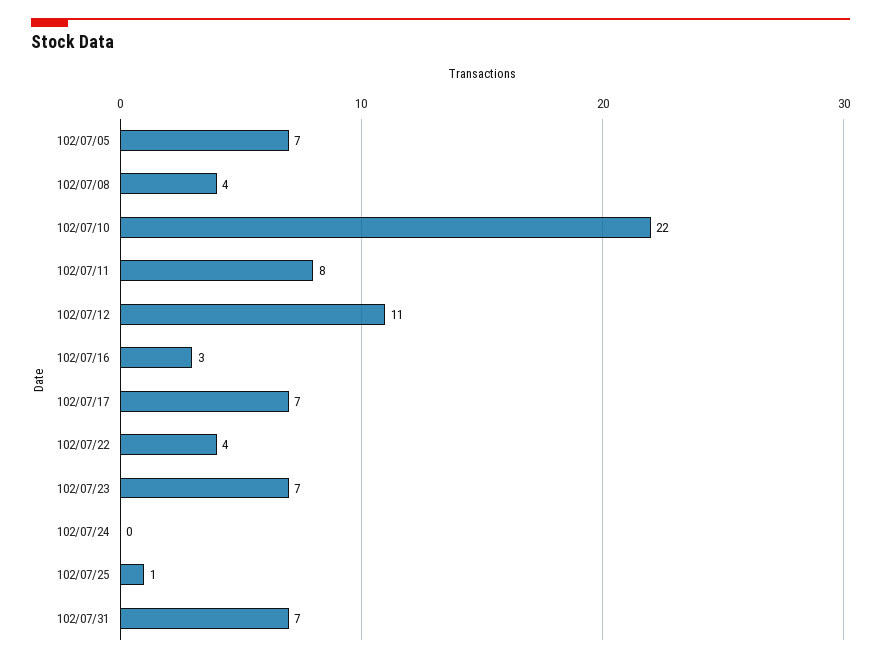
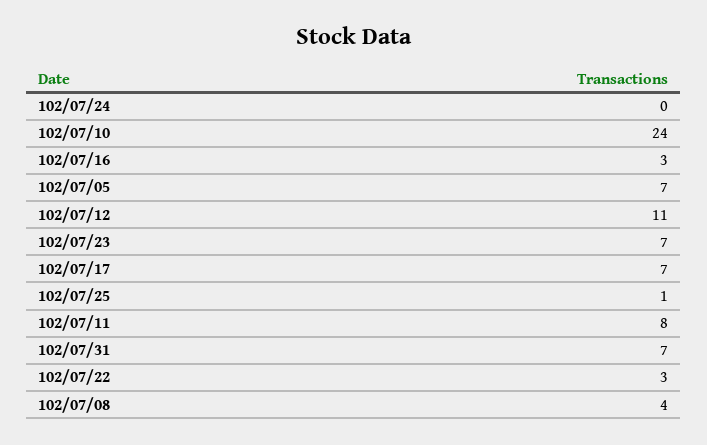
102/07/10: 22 -> 24
102/07/22: 4 -> 3

